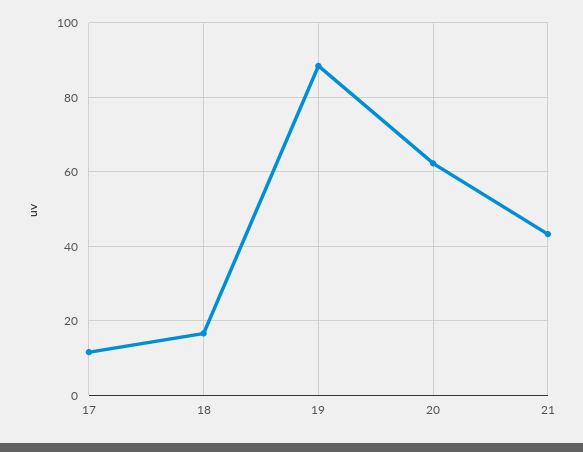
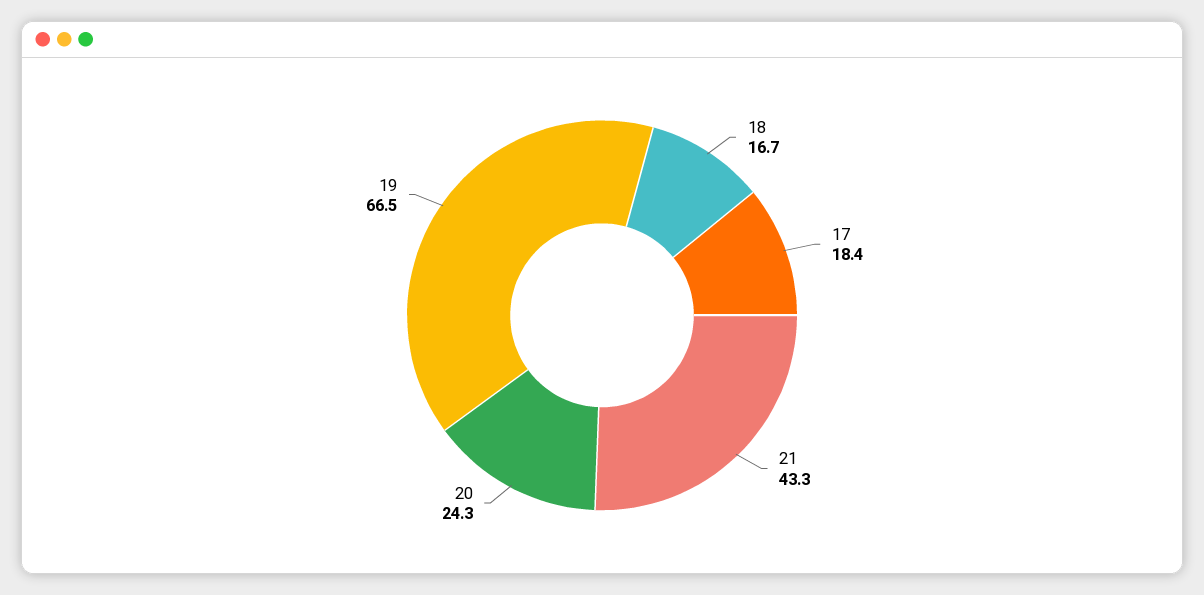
17: 12 -> 18.4
19: 88 -> 66.5
20: 62 -> 24.3

